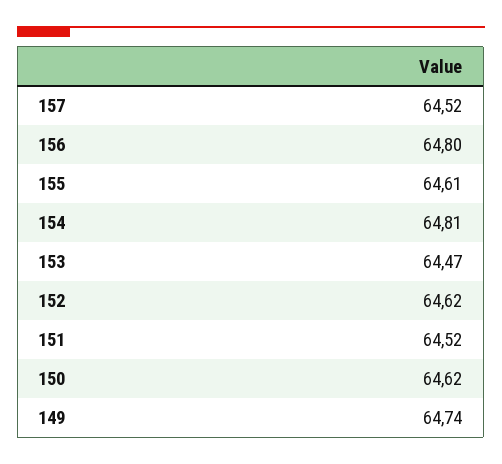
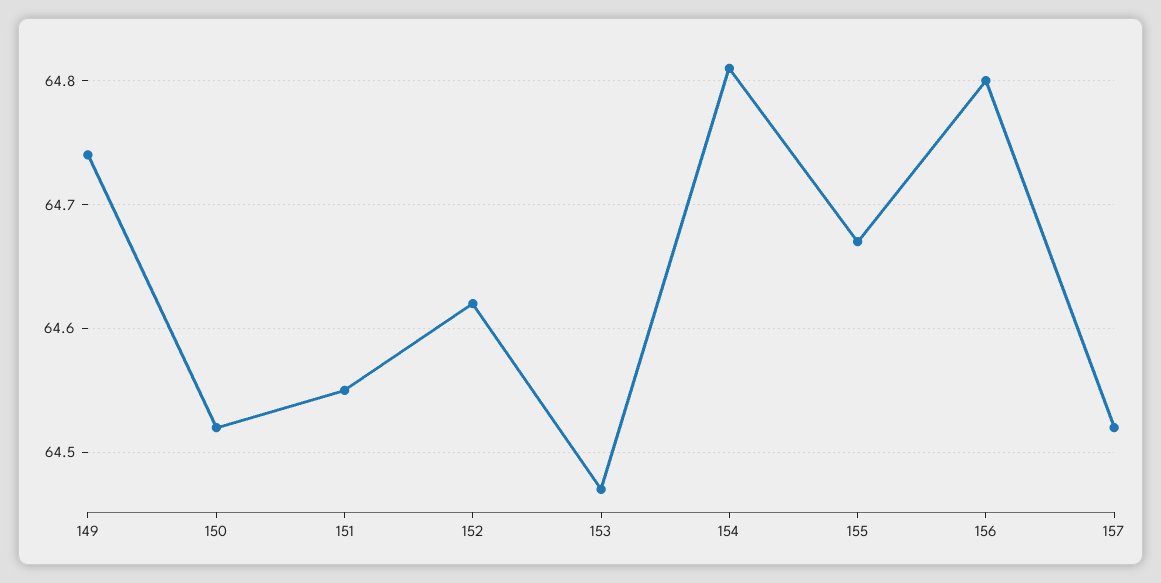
155: 64.61 -> 64.67
151: 64.52 -> 64.55
150: 64.62 -> 64.52

